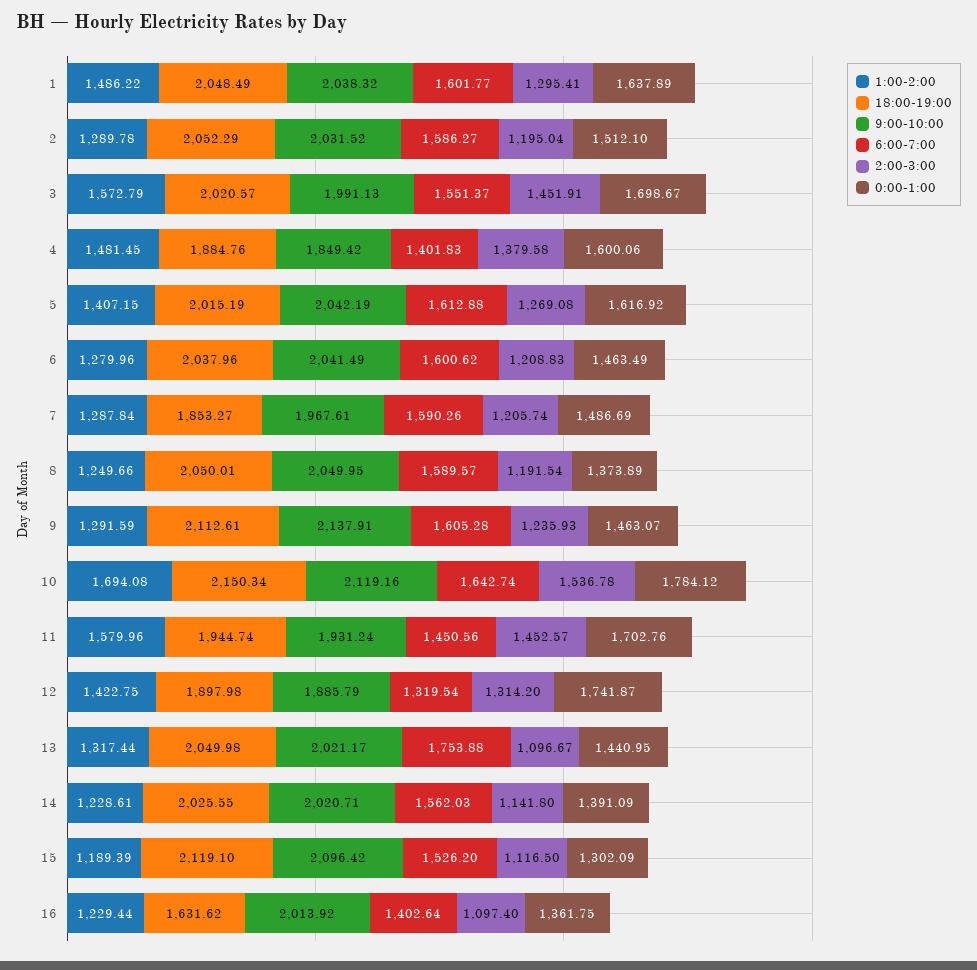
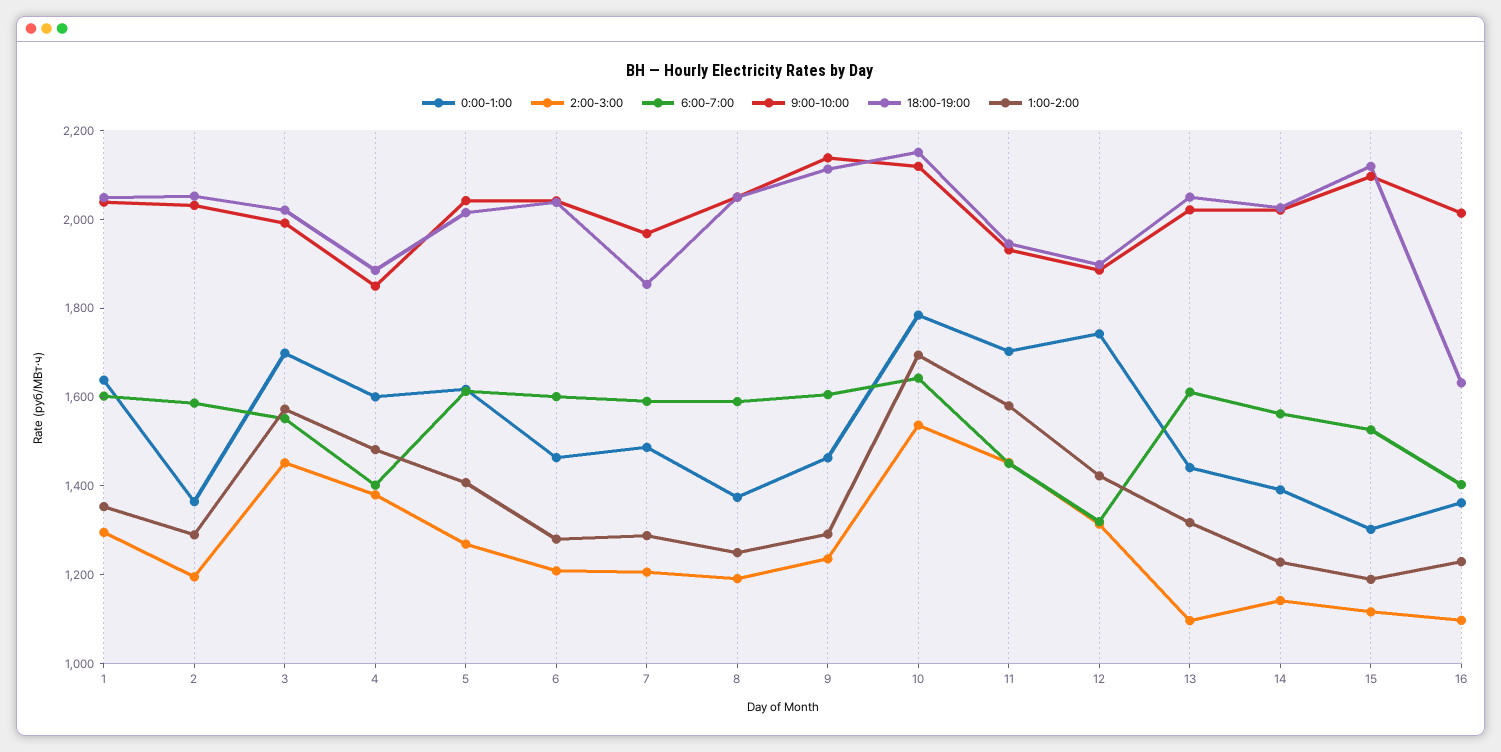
1:00-2:00, 1: 1486.22 -> 1350
0:00-1:00, 2: 1512.1 -> 1350
6:00-7:00, 13: 1753.88 -> 1600

